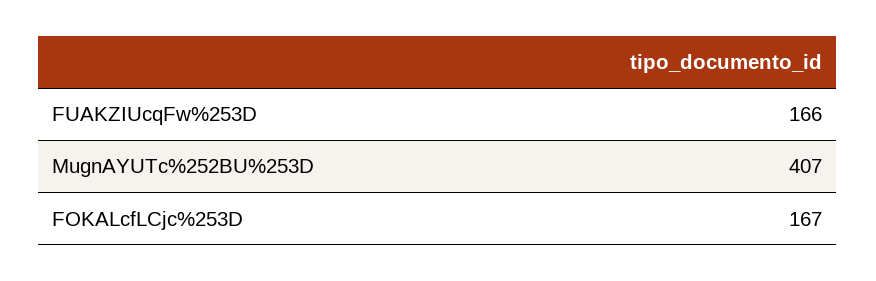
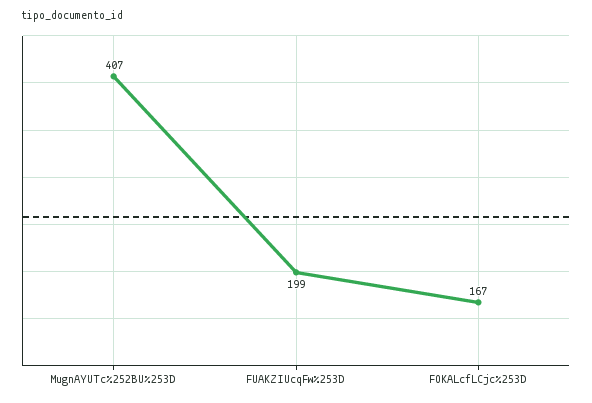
FUAKZIUcqFw%253D: 166 -> 199

